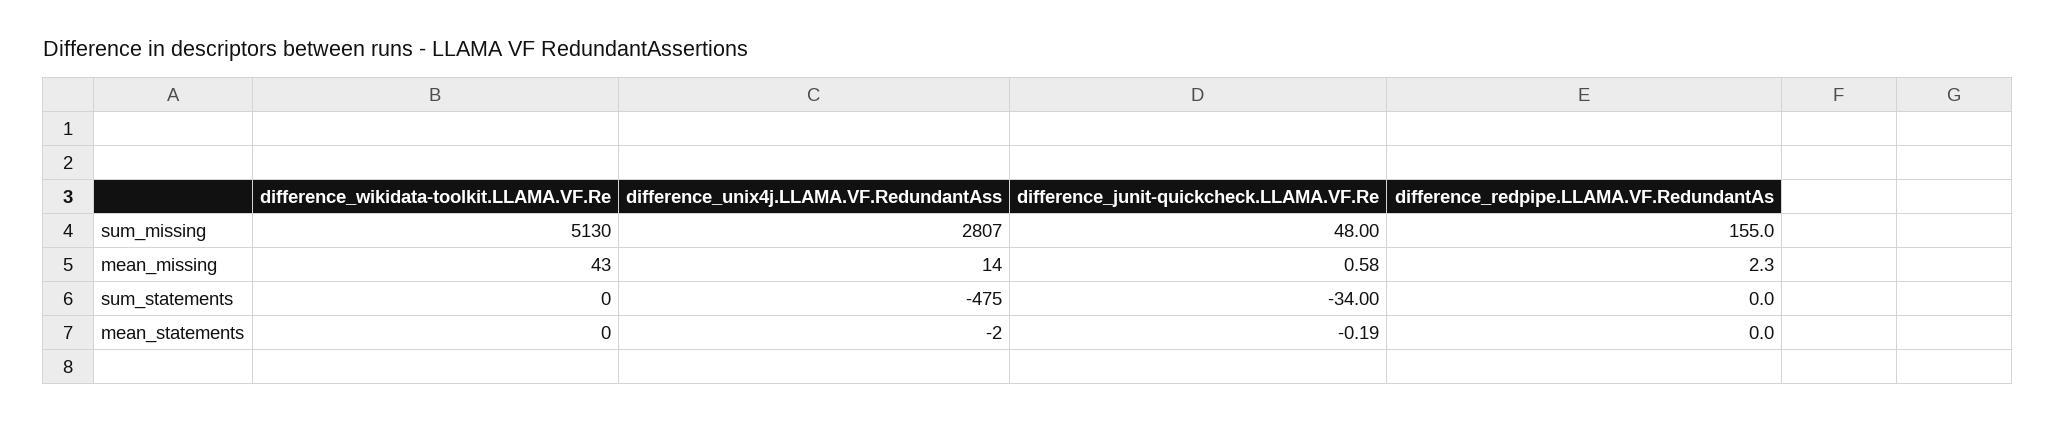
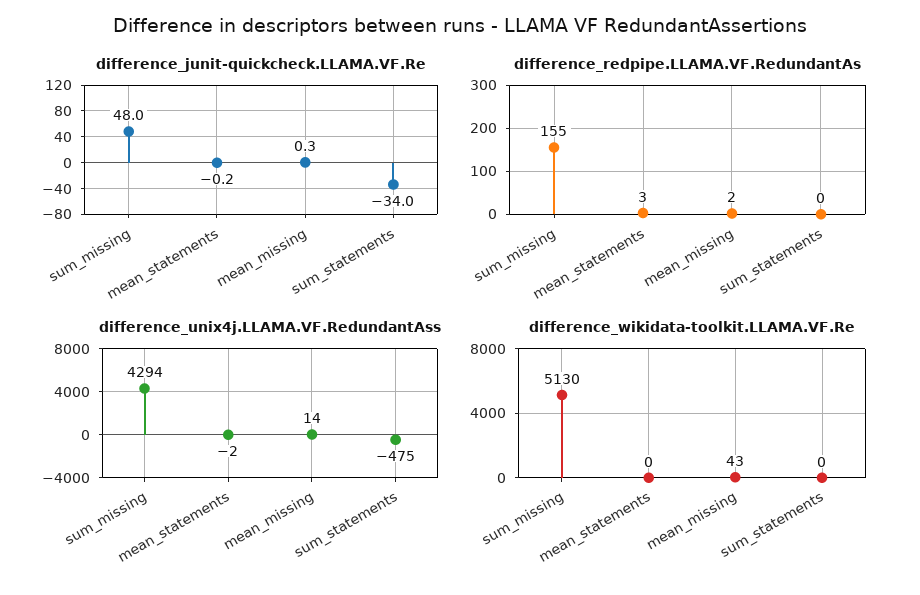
difference_unix4j.LLAMA.VF.RedundantAss, sum_missing: 2807 -> 4294
difference_junit-quickcheck.LLAMA.VF.Re, mean_missing: 0.58 -> 0.3
difference_redpipe.LLAMA.VF.RedundantAs, mean_statements: 0 -> 3

